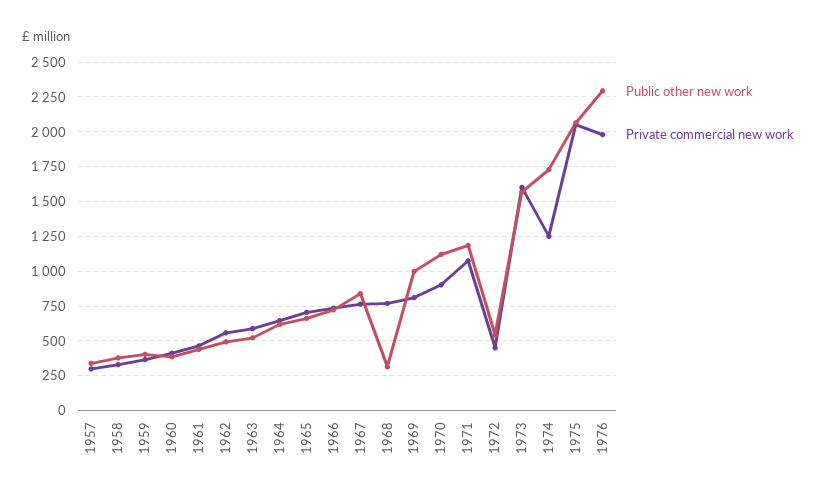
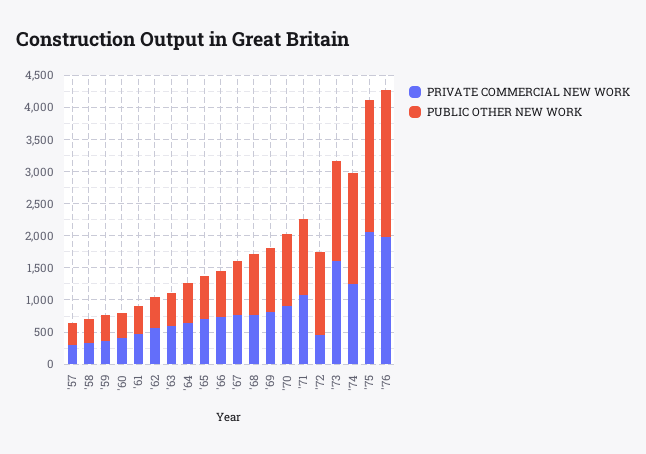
Public other new work, 1968: 300 -> 1000
Public other new work, 1972: 550 -> 1250

